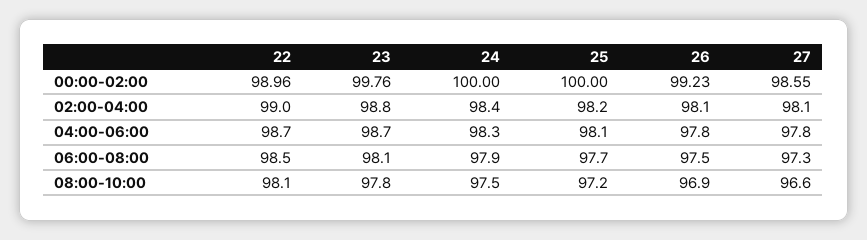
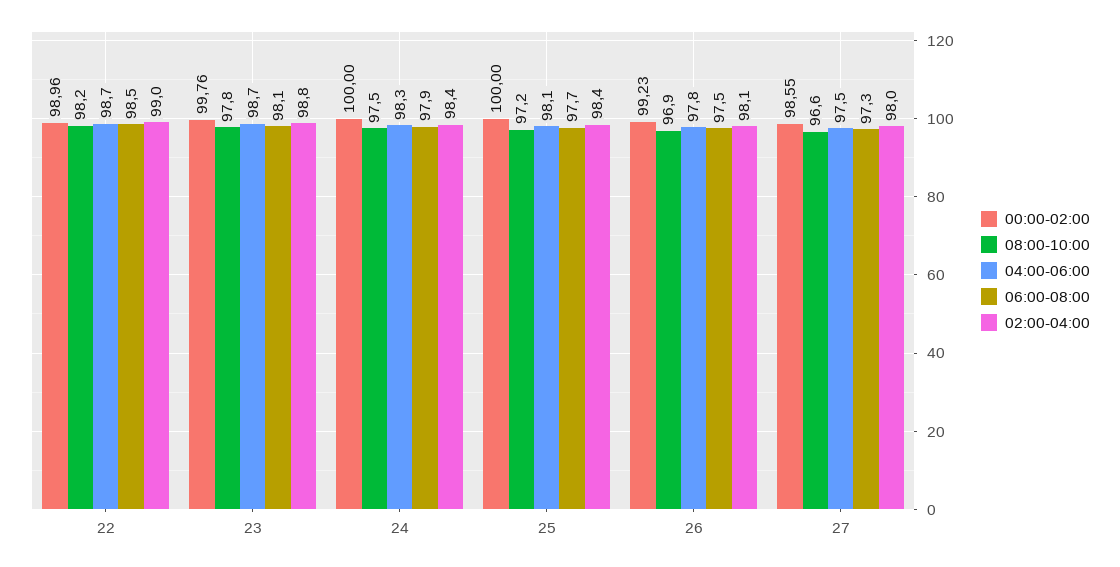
02:00-04:00, 25: 98.2 -> 98.4
02:00-04:00, 27: 98.1 -> 98
04:00-06:00, 27: 97.8 -> 97.5
08:00-10:00, 22: 98.1 -> 98.2

